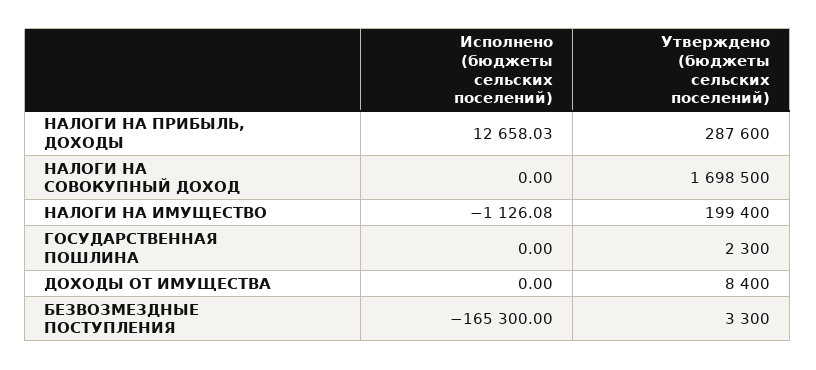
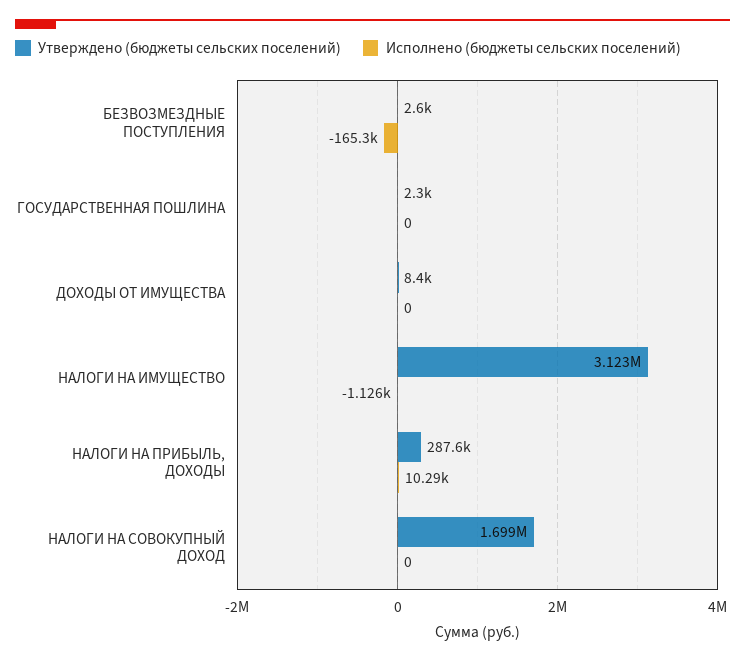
Исполнено (бюджеты сельских поселений), НАЛОГИ НА ПРИБЫЛЬ, ДОХОДЫ: 12658.03 -> 10290
Утверждено (бюджеты сельских поселений), НАЛОГИ НА ИМУЩЕСТВО: 199400 -> 3123000
Утверждено (бюджеты сельских поселений), БЕЗВОЗМЕЗДНЫЕ ПОСТУПЛЕНИЯ: 3300 -> 2600

